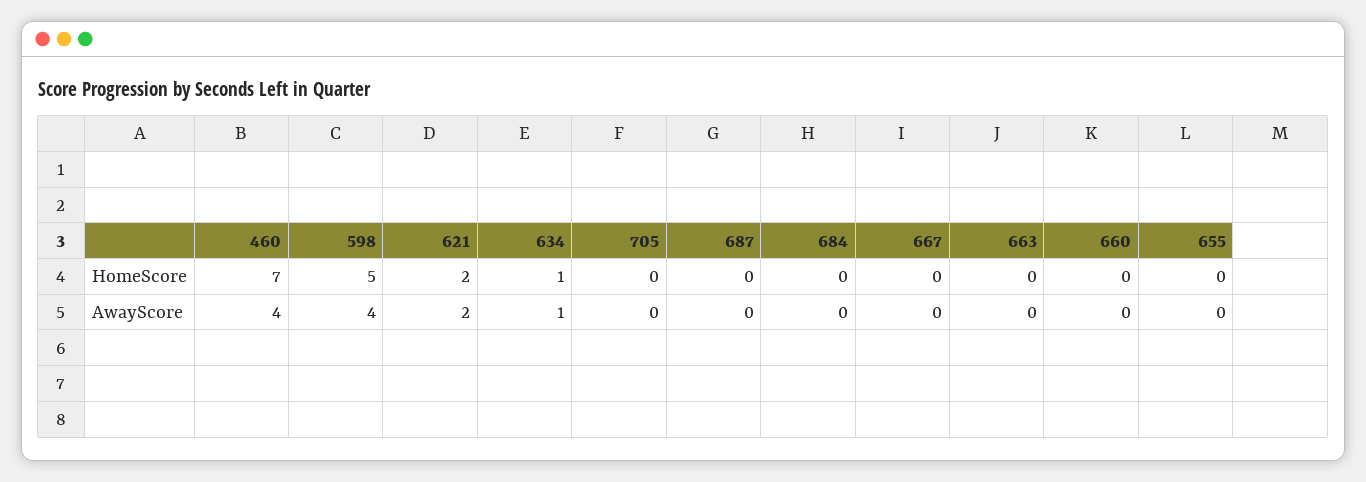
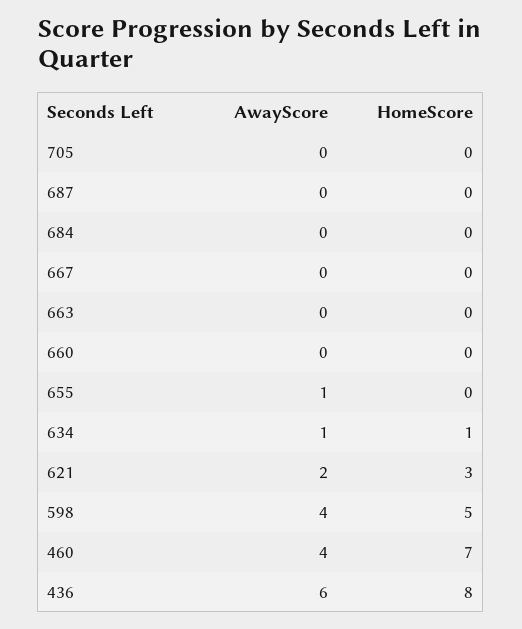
621, HomeScore: 2 -> 3
655, AwayScore: 0 -> 1
436, AwayScore: none -> 6
436, HomeScore: none -> 8

